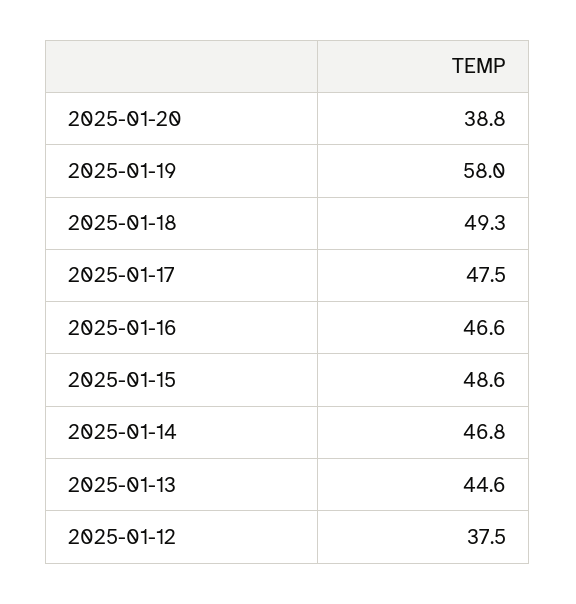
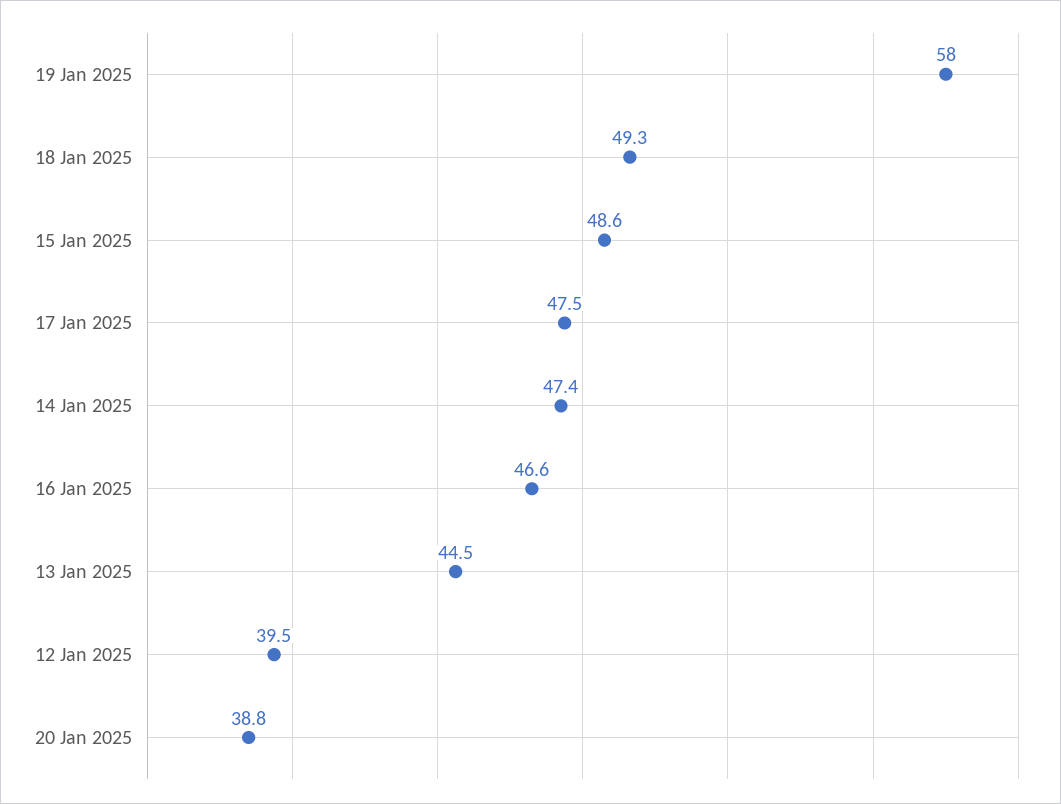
2025-01-14: 46.8 -> 47.4
2025-01-13: 44.6 -> 44.5
2025-01-12: 37.5 -> 39.5

